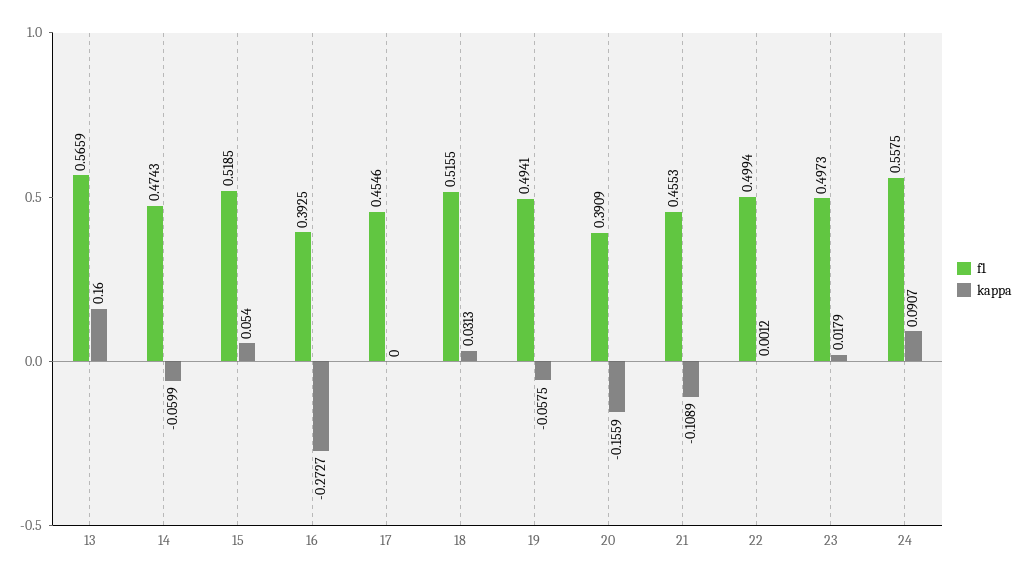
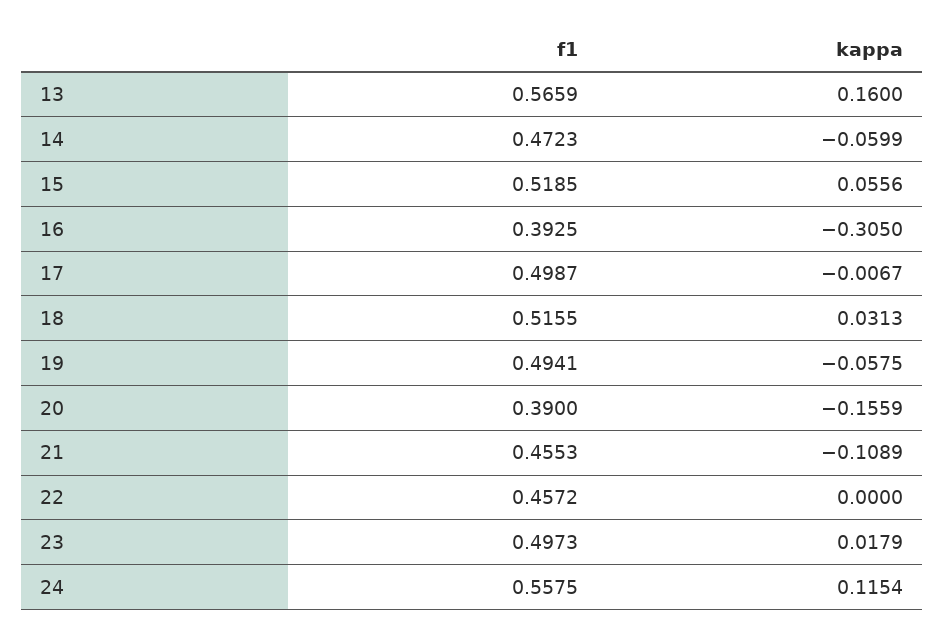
f1, 14: 0.4743 -> 0.4723
kappa, 15: 0.054 -> 0.0556
kappa, 16: -0.2727 -> -0.305
f1, 17: 0.4546 -> 0.4987
kappa, 17: 0 -> -0.0067
f1, 20: 0.3909 -> 0.39
f1, 22: 0.4994 -> 0.4572
kappa, 22: 0.0012 -> 0
kappa, 24: 0.0907 -> 0.1154

